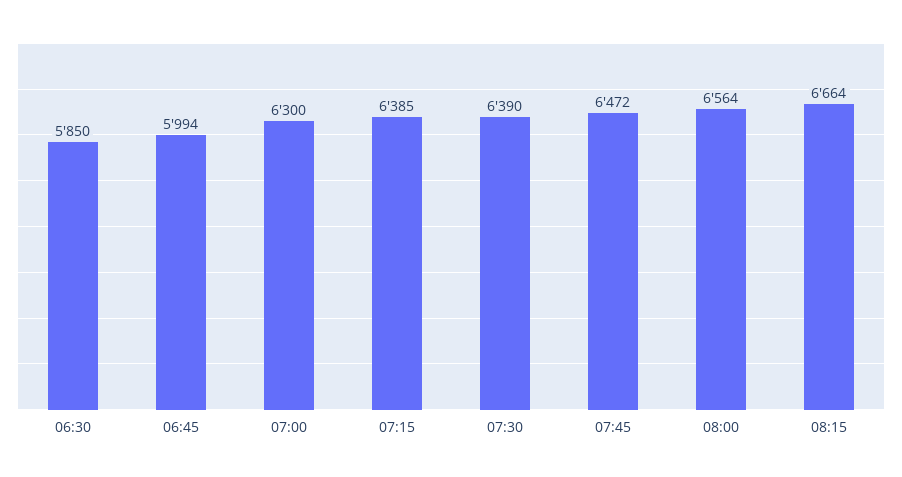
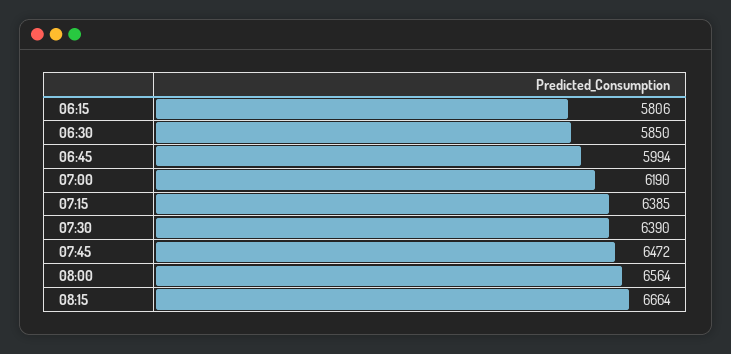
07:00: 6300 -> 6190
06:15: none -> 5806

